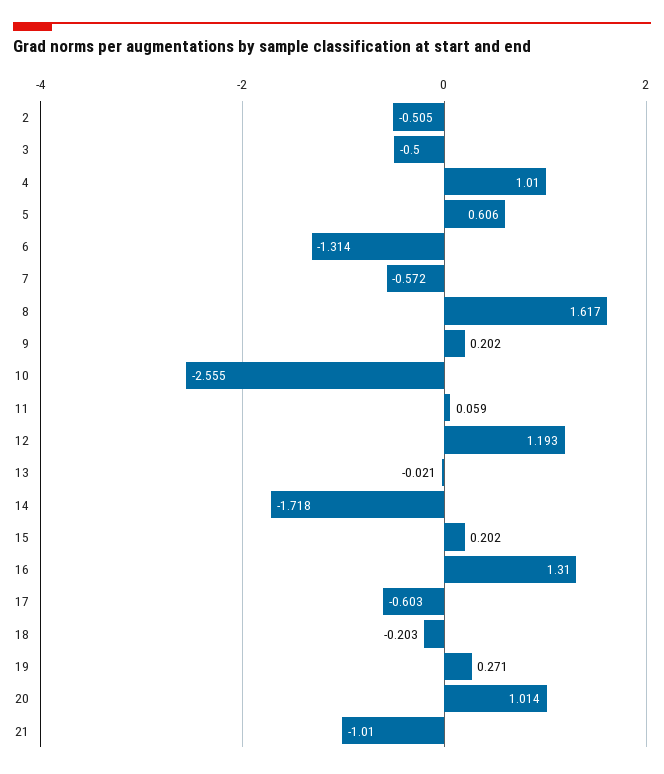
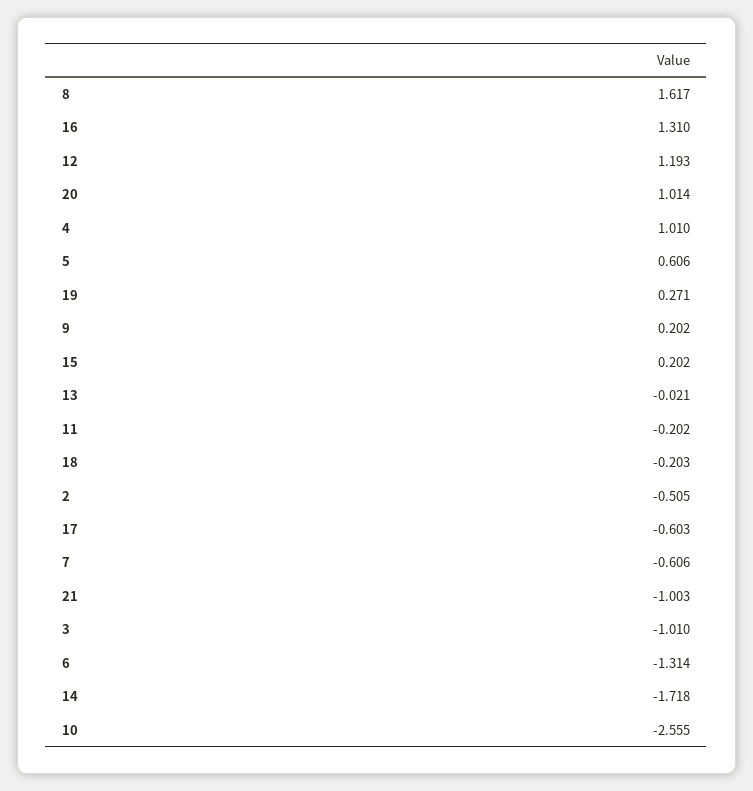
3: -0.5 -> -1.01
7: -0.572 -> -0.606
11: 0.059 -> -0.202
21: -1.01 -> -1.003

